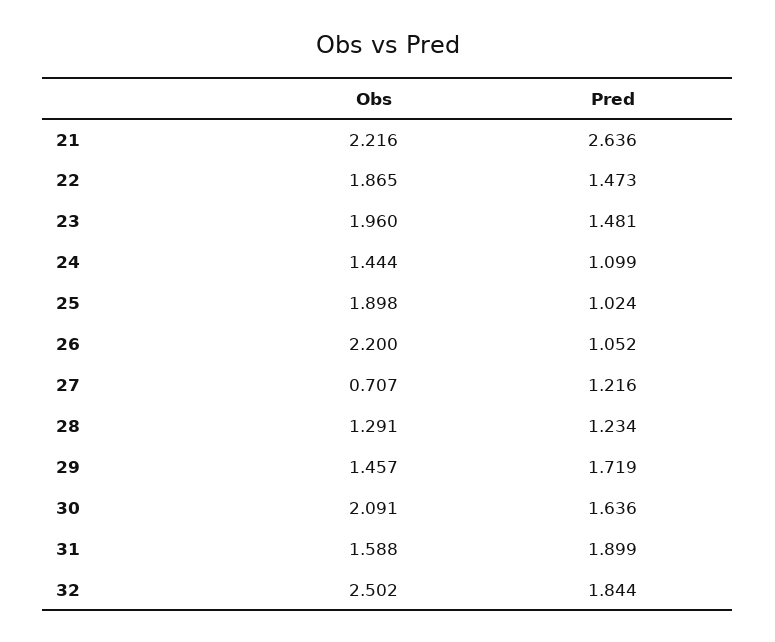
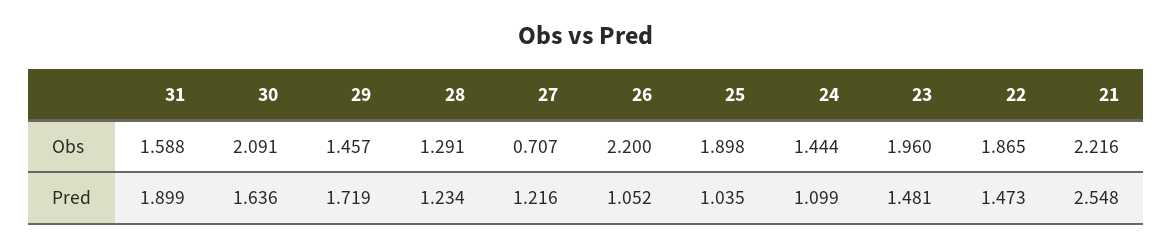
Pred, 21: 2.636 -> 2.548
Pred, 25: 1.024 -> 1.035
Obs, 32: 2.502 -> none
Pred, 32: 1.844 -> none

